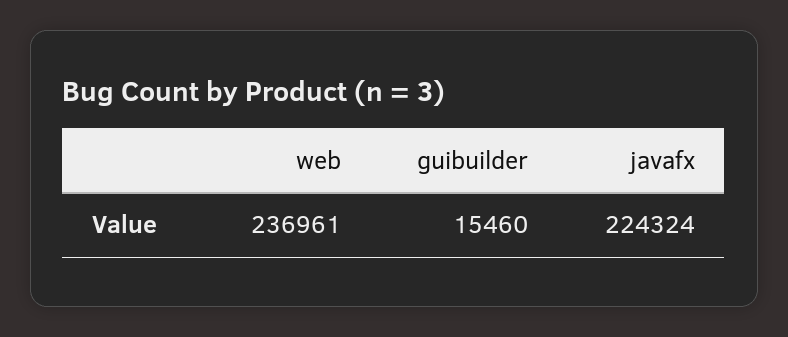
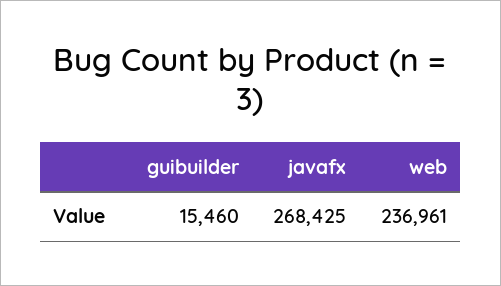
javafx: 224324 -> 268425

